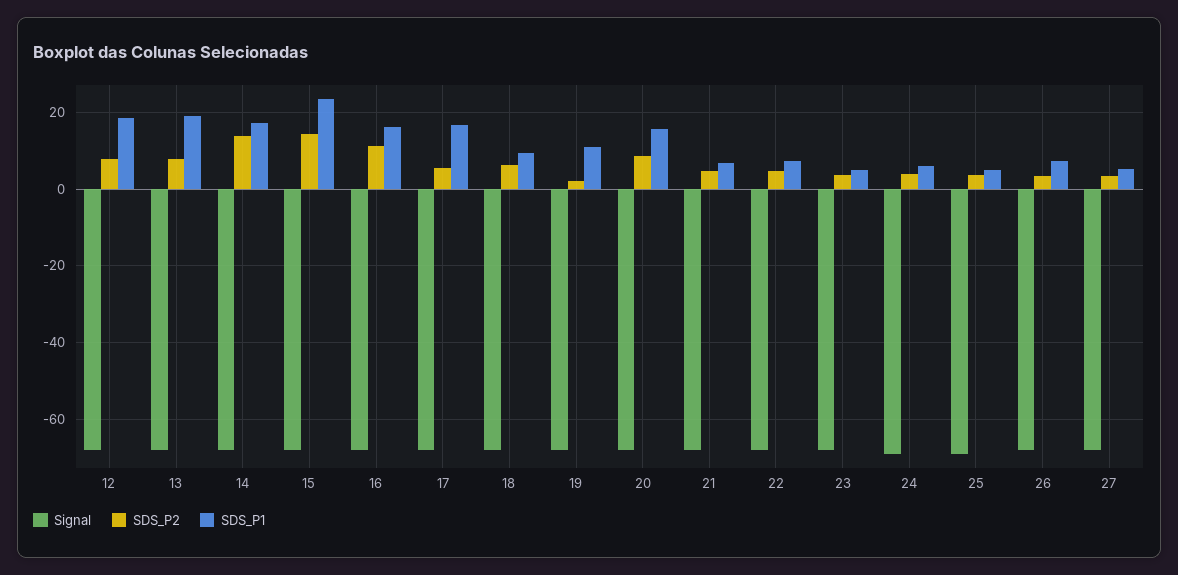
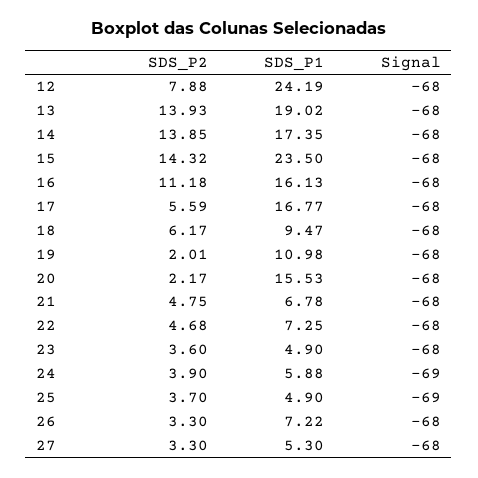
SDS_P1, 12: 18 -> 24.19
SDS_P2, 13: 8 -> 13.93
SDS_P2, 20: 8 -> 2.17

